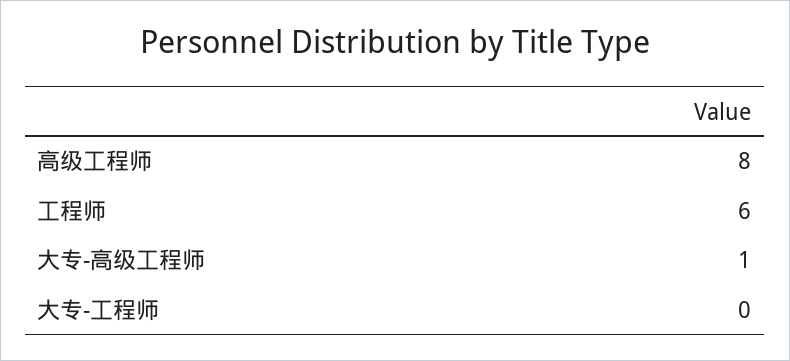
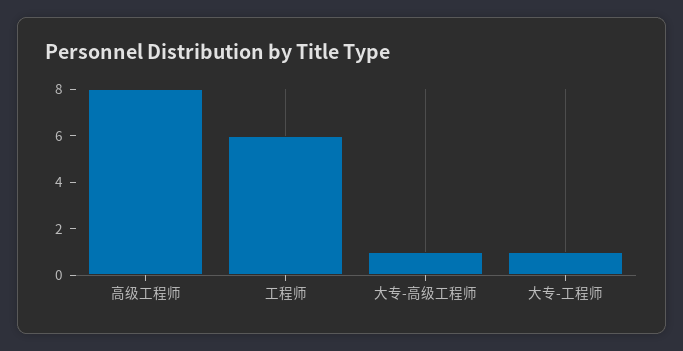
大专-工程师: 0 -> 1

